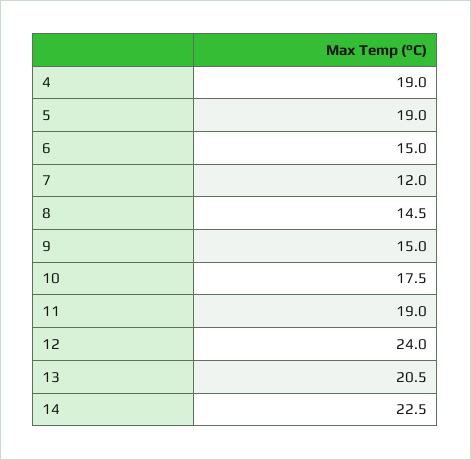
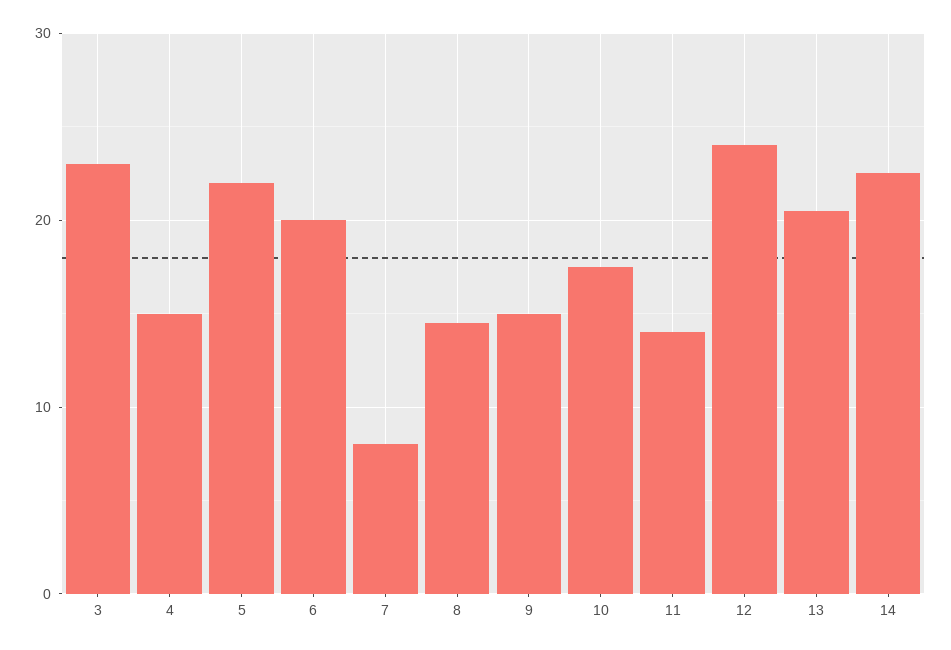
4: 19 -> 15
5: 19 -> 22
6: 15 -> 20
7: 12 -> 8
11: 19 -> 14
3: none -> 23

